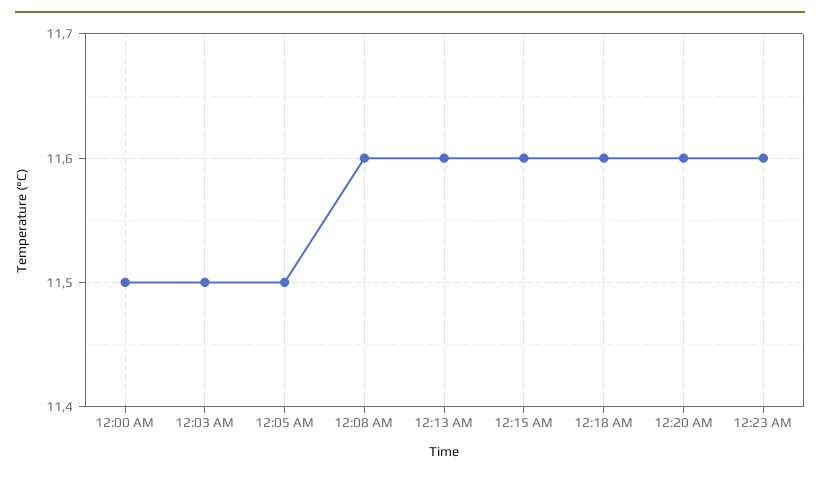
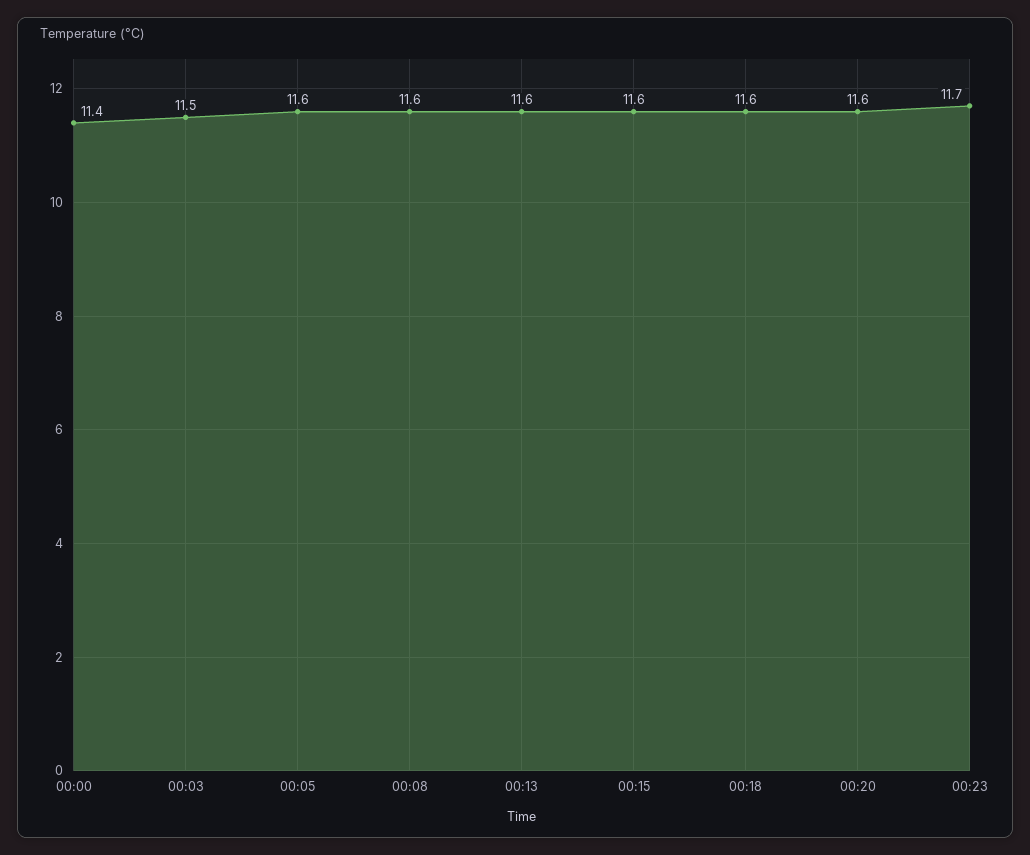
12:00 AM: 11.5 -> 11.4
12:05 AM: 11.5 -> 11.6
12:23 AM: 11.6 -> 11.7

